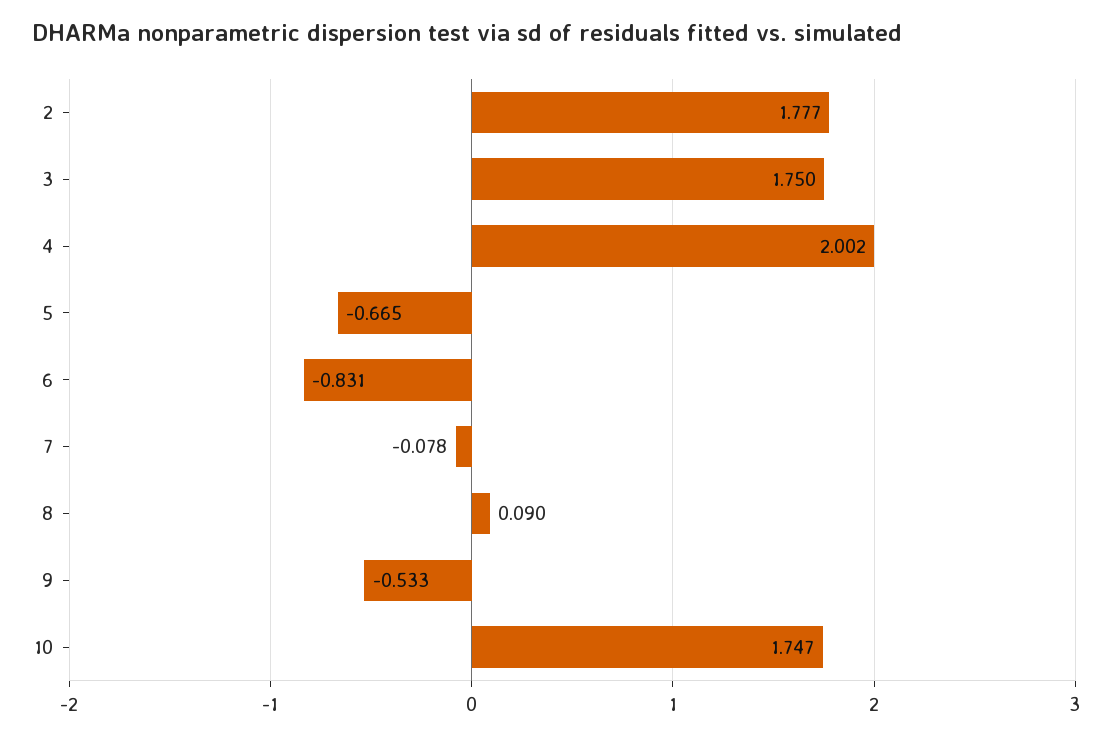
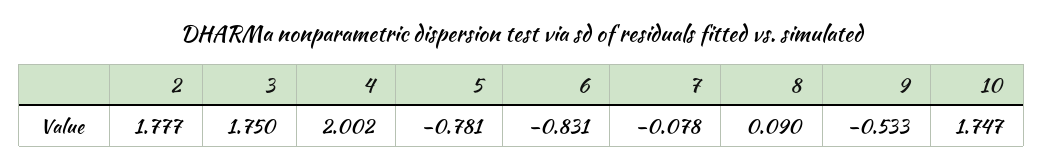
5: -0.665 -> -0.781

